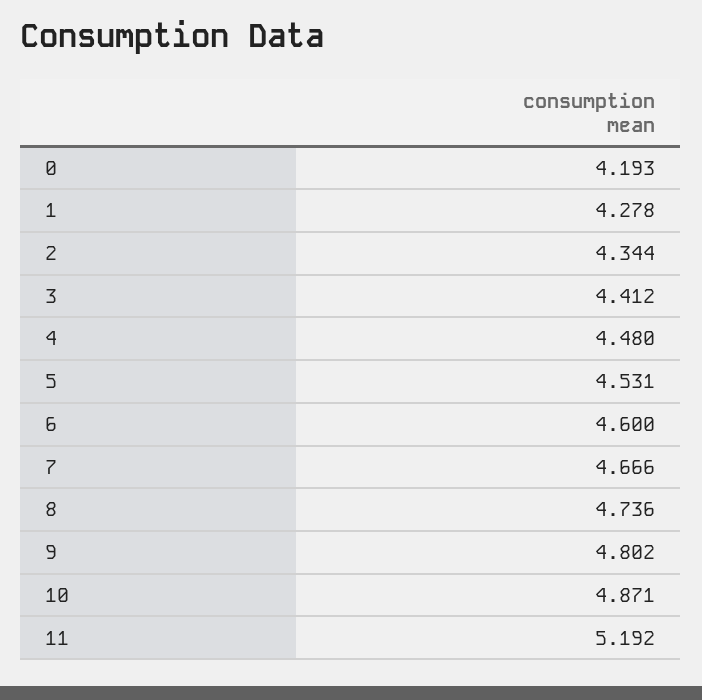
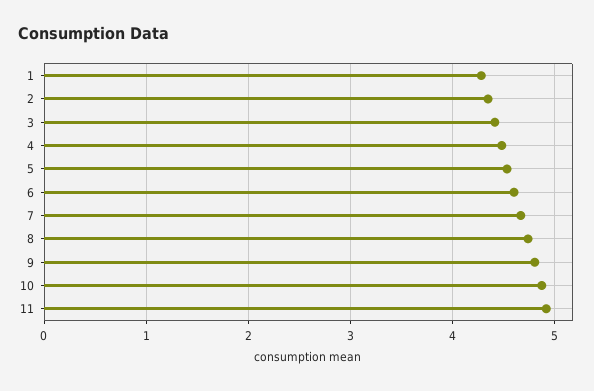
0: 4.193 -> none
11: 5.192 -> 4.9

